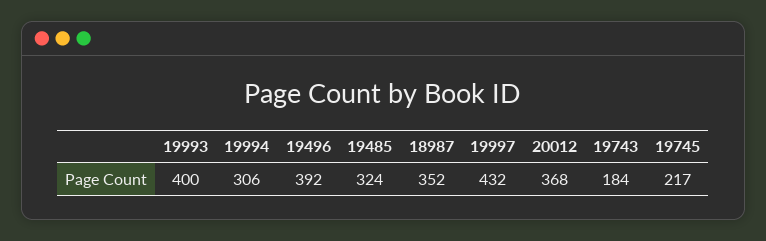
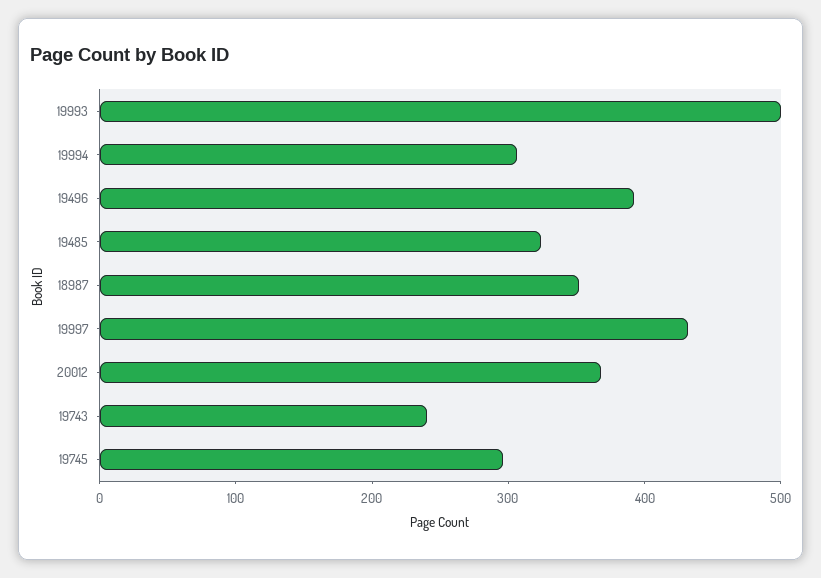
19993: 400 -> 500
19743: 184 -> 240
19745: 217 -> 300

